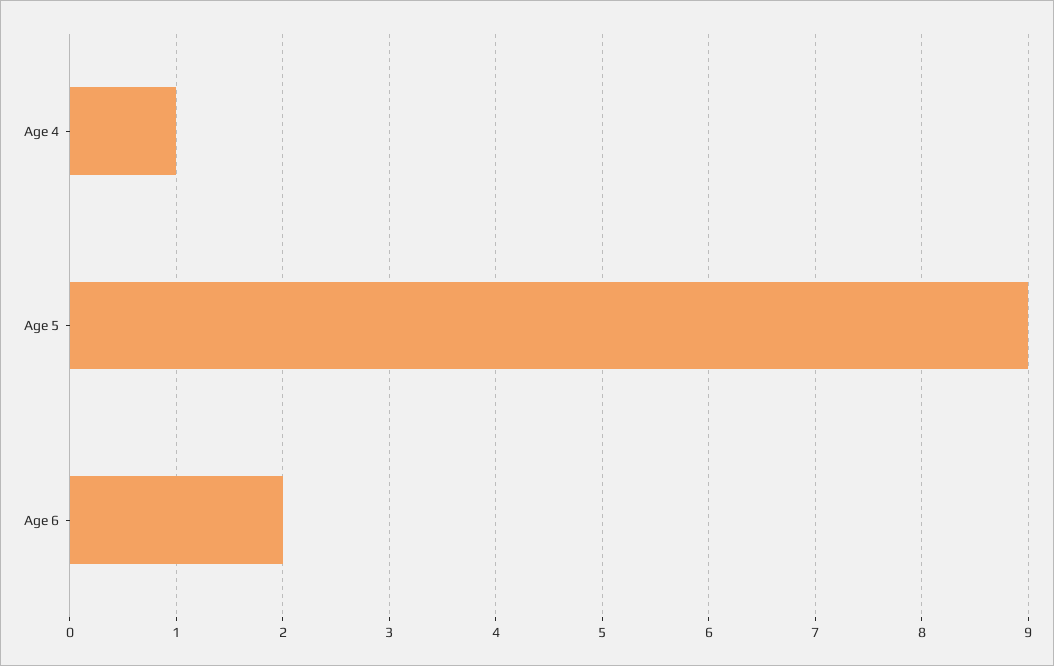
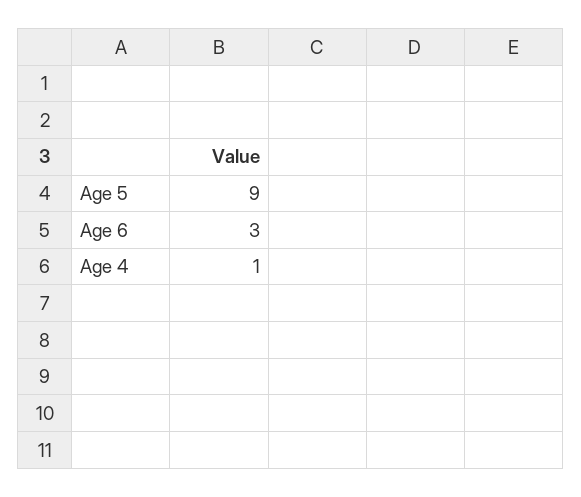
Age 6: 2 -> 3

